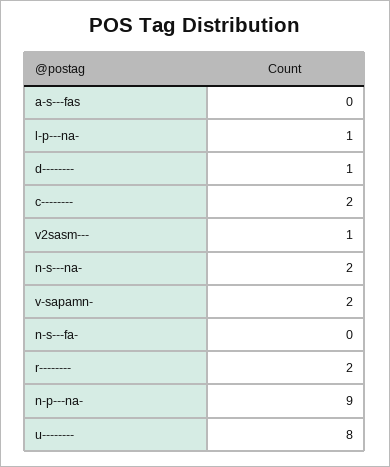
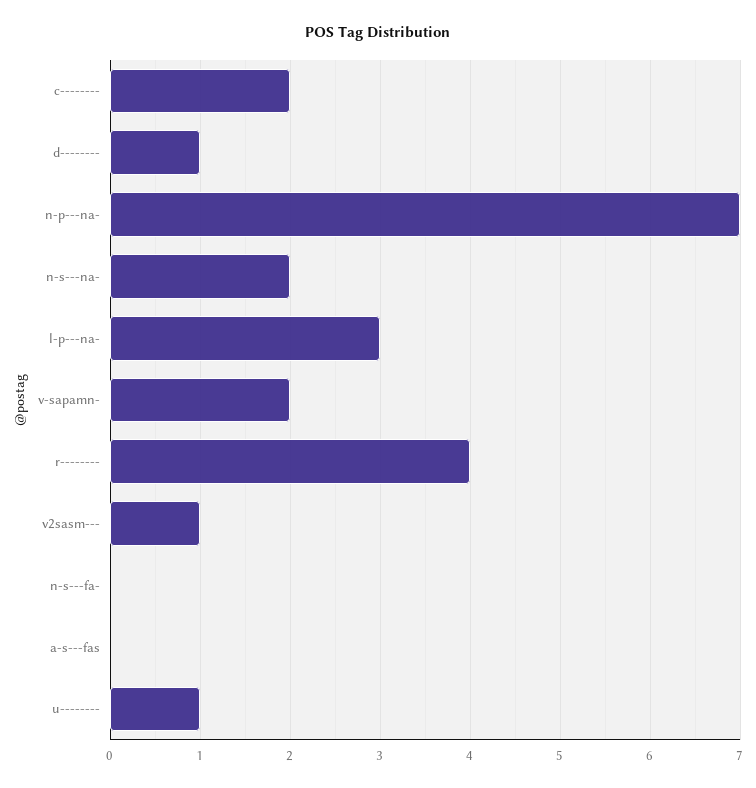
l-p---na-: 1 -> 3
r--------: 2 -> 4
n-p---na-: 9 -> 7
u--------: 8 -> 1

